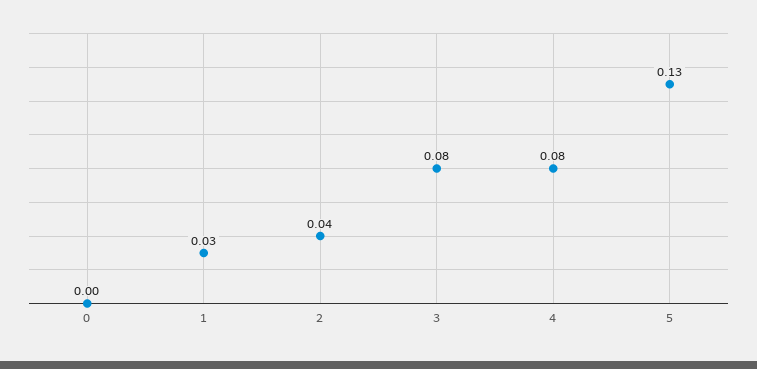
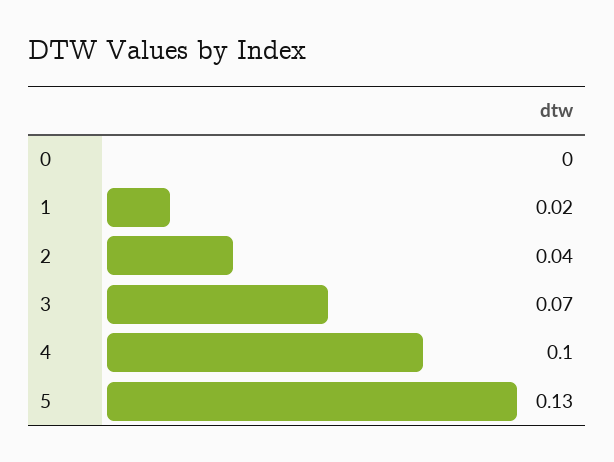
1: 0.03 -> 0.02
3: 0.08 -> 0.07
4: 0.08 -> 0.1

